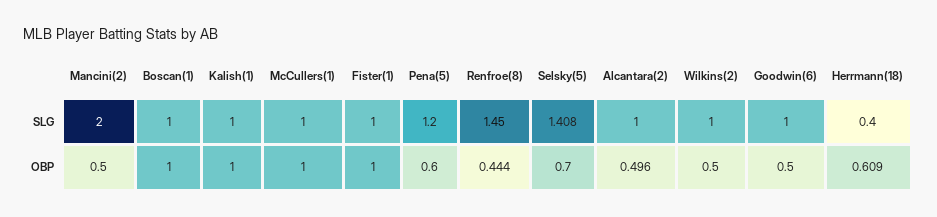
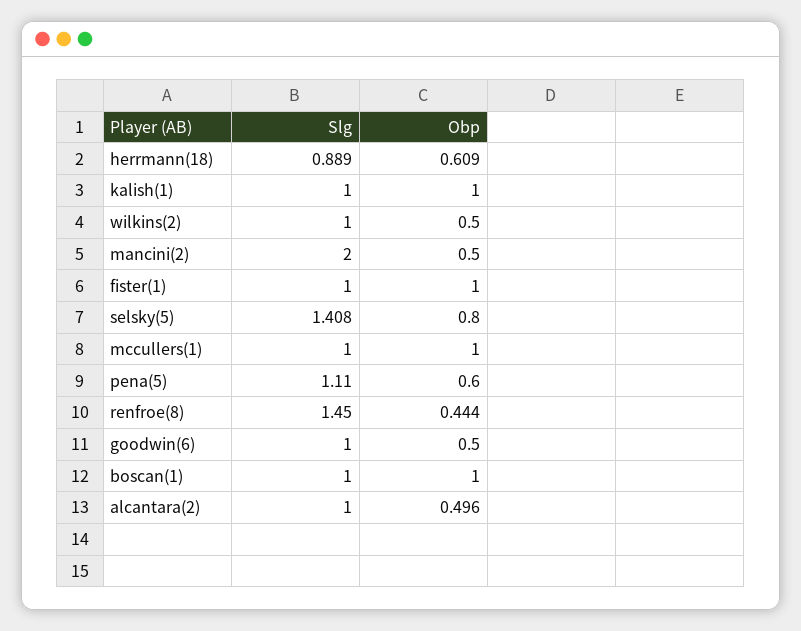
Pena(5), SLG: 1.2 -> 1.11
Herrmann(18), SLG: 0.4 -> 0.889
Selsky(5), OBP: 0.7 -> 0.8

